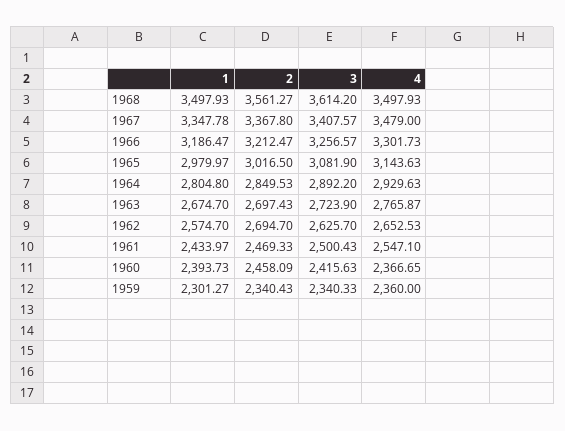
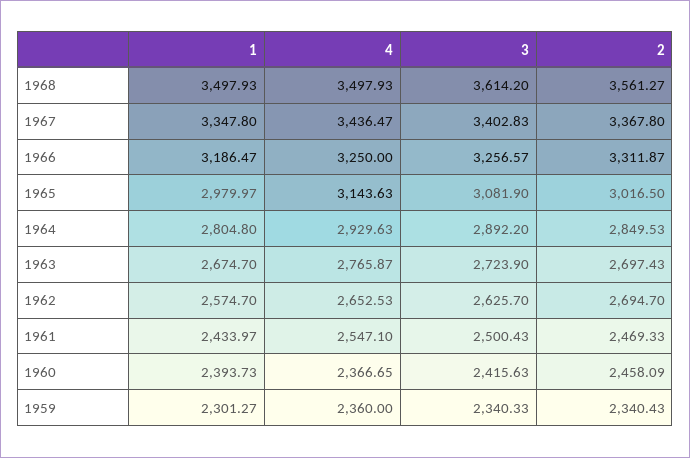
1, 1967: 3347.78 -> 3347.8
3, 1967: 3407.57 -> 3402.83
4, 1967: 3479 -> 3436.47
2, 1966: 3212.47 -> 3311.87
4, 1966: 3301.73 -> 3250

